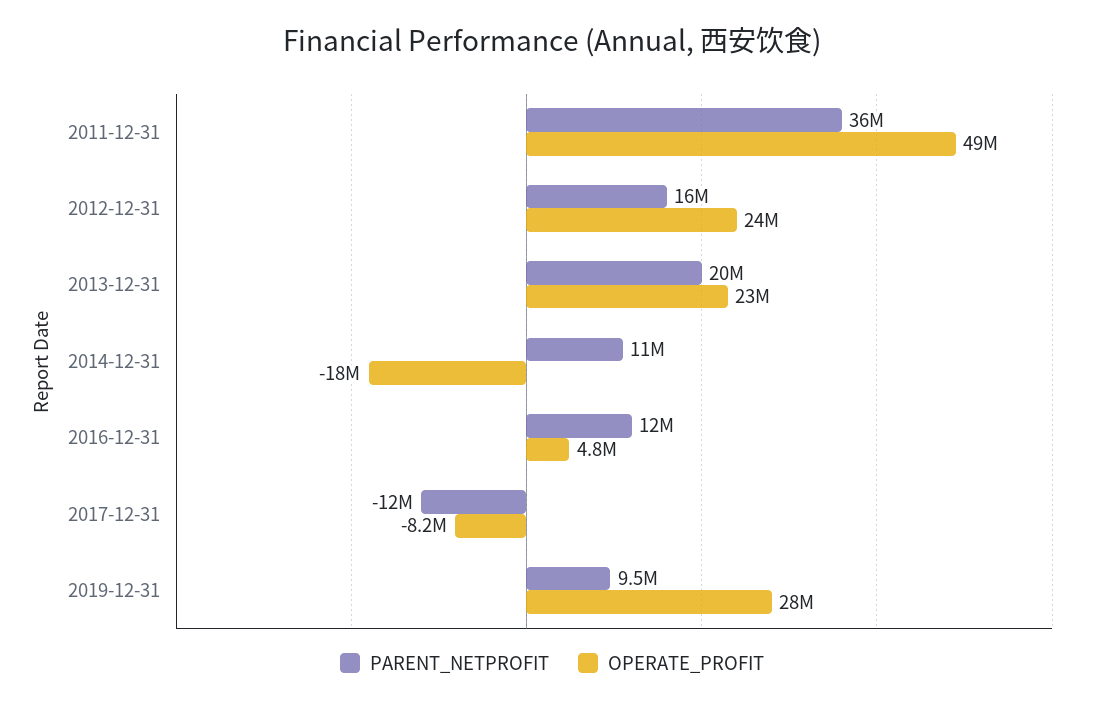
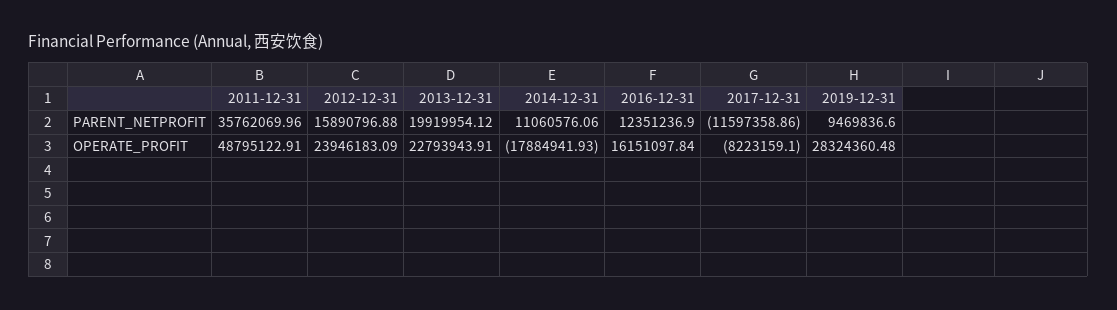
OPERATE_PROFIT, 2016-12-31: 4800000 -> 16151097.84

